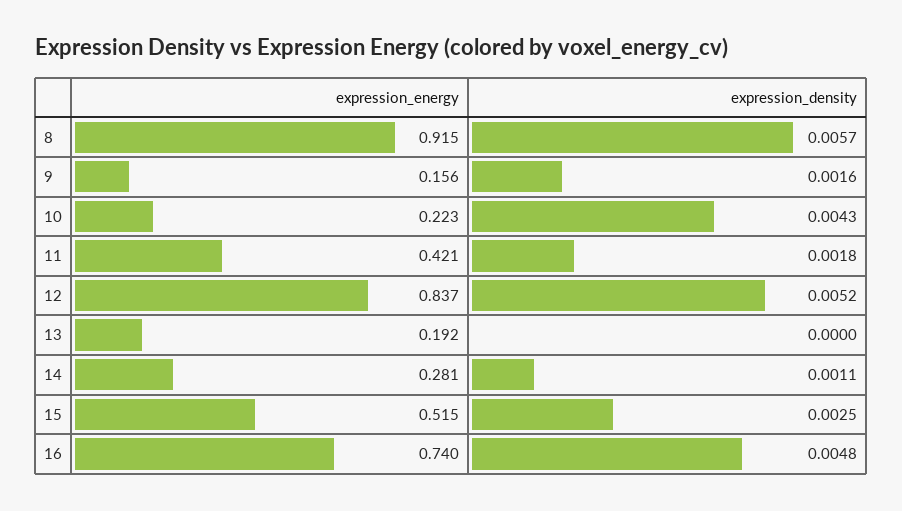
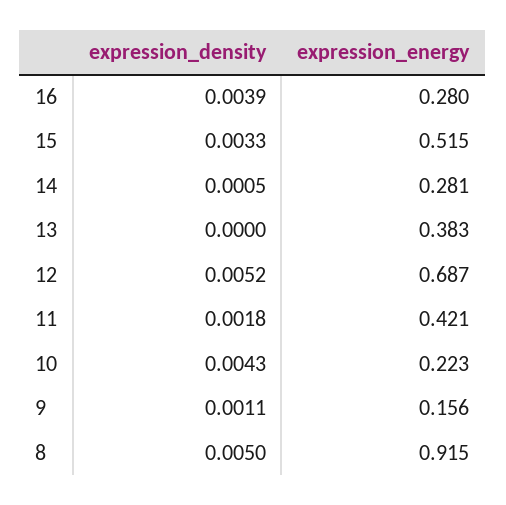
expression_density, 8: 0.0057 -> 0.005
expression_density, 9: 0.0016 -> 0.0011
expression_energy, 12: 0.837 -> 0.687
expression_energy, 13: 0.192 -> 0.383
expression_density, 14: 0.0011 -> 0.0005
expression_density, 15: 0.0025 -> 0.0033
expression_energy, 16: 0.74 -> 0.28
expression_density, 16: 0.0048 -> 0.0039

